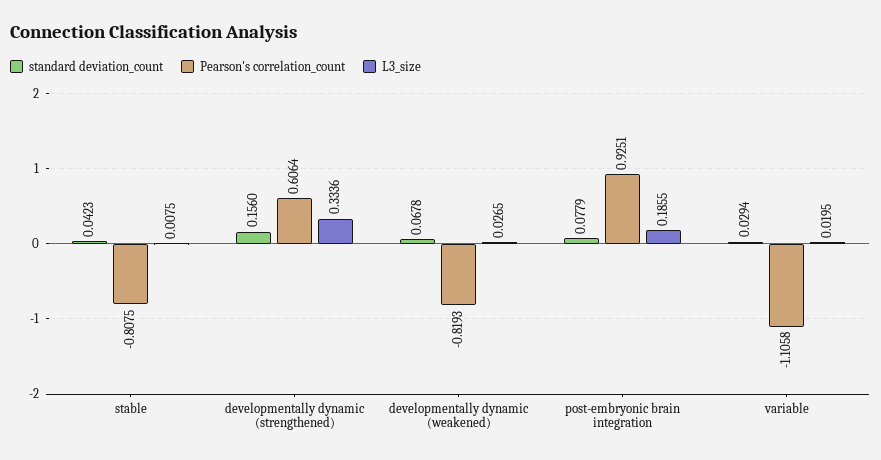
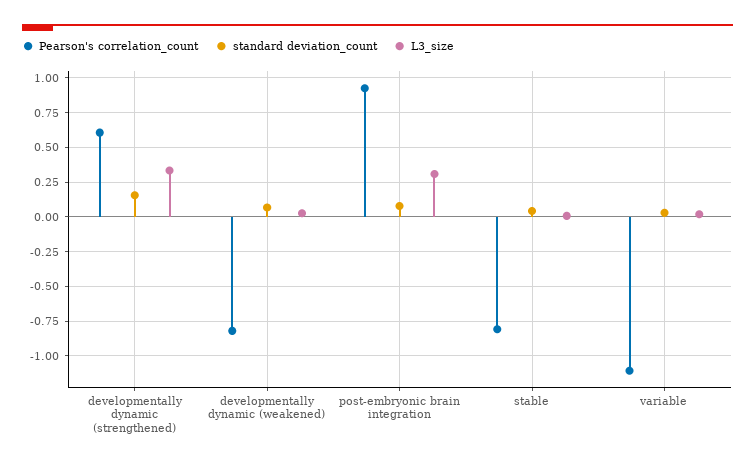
L3_size, post-embryonic brain integration: 0.1855 -> 0.3

